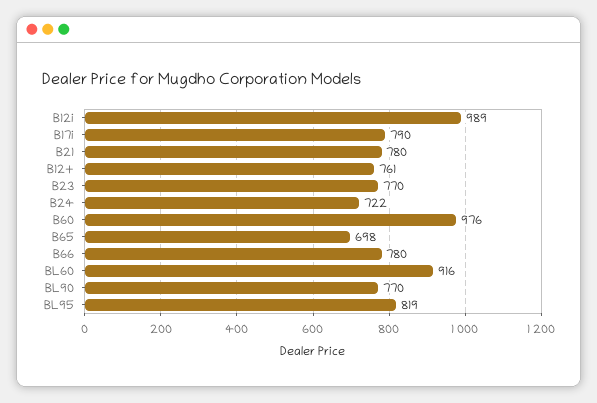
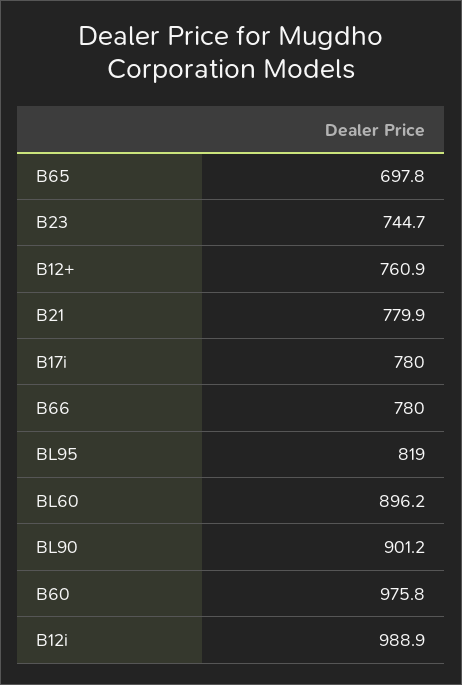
B17i: 790 -> 780
B23: 770 -> 744.7
B24: 722 -> none
BL60: 916 -> 896.2
BL90: 770 -> 901.2

